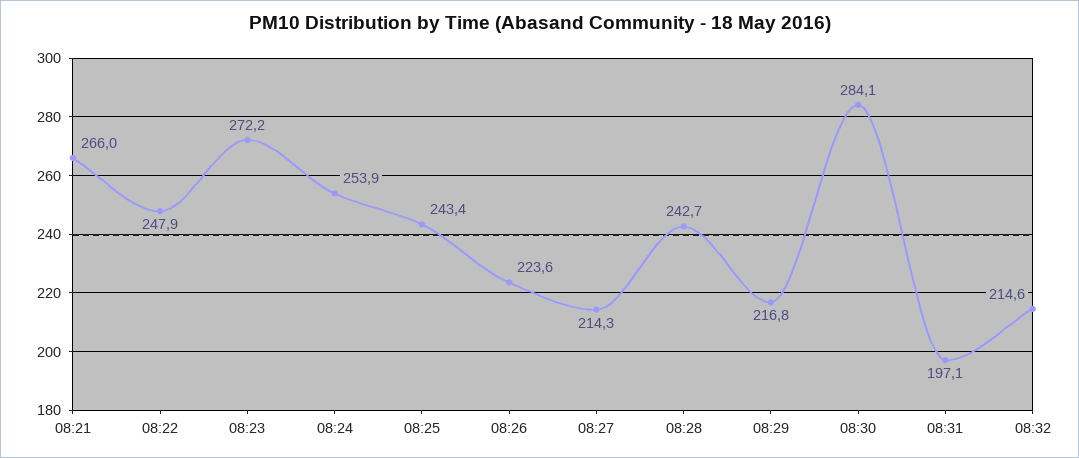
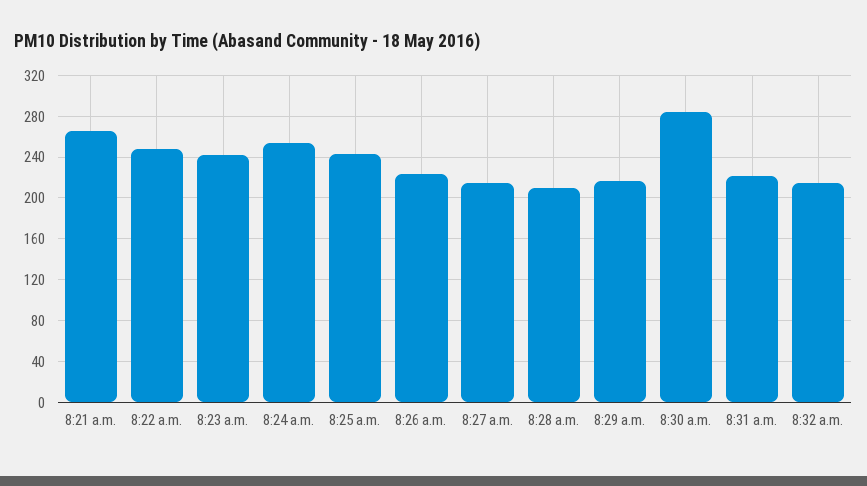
08:23: 272.2 -> 240
08:28: 242.7 -> 210
08:31: 197.1 -> 220

